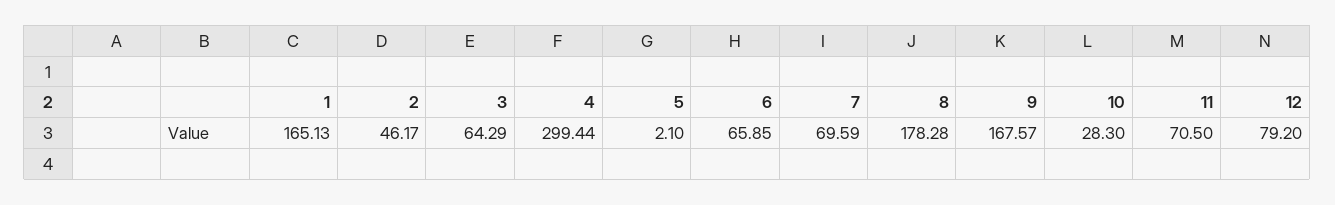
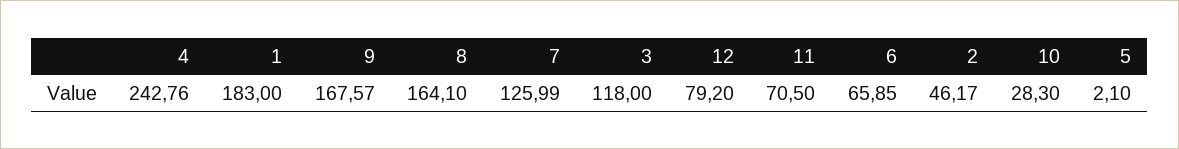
1: 165.13 -> 183
3: 64.29 -> 118
4: 299.44 -> 242.76
7: 69.59 -> 125.99
8: 178.28 -> 164.1

